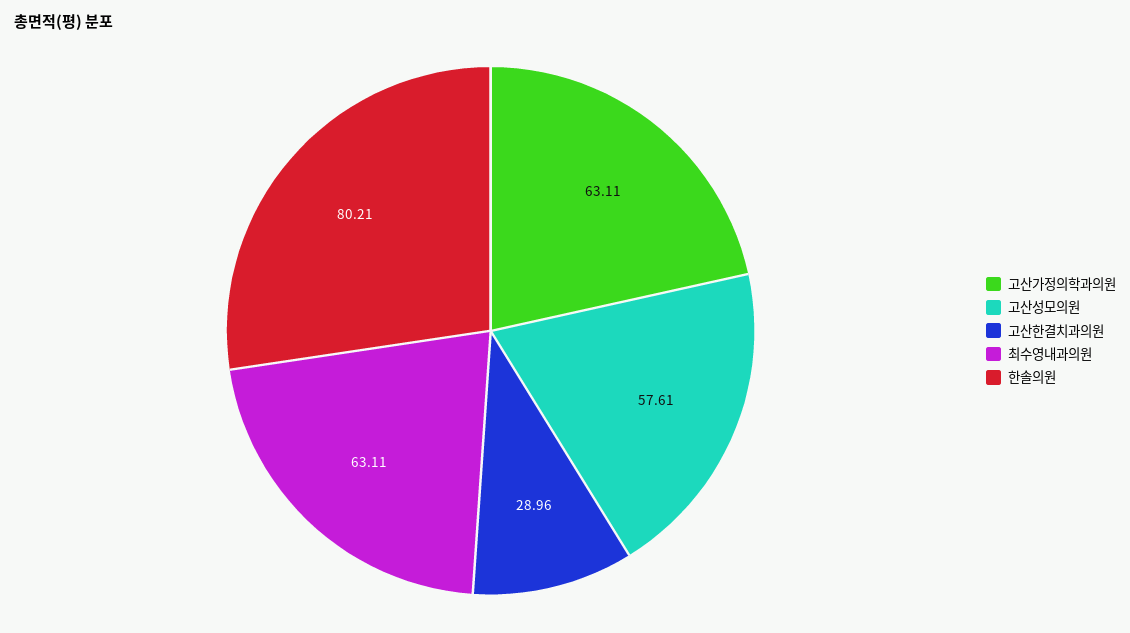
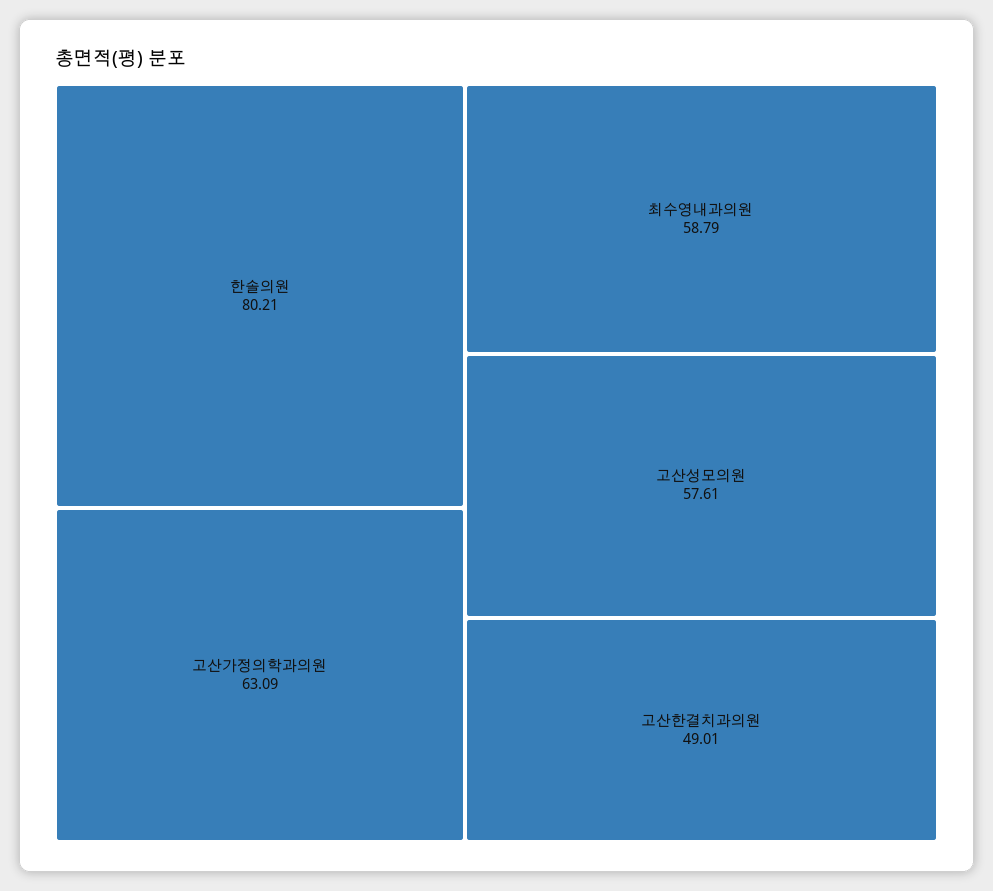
고산가정의학과의원: 63.11 -> 63.09
고산한결치과의원: 28.96 -> 49.01
최수영내과의원: 63.11 -> 58.79

